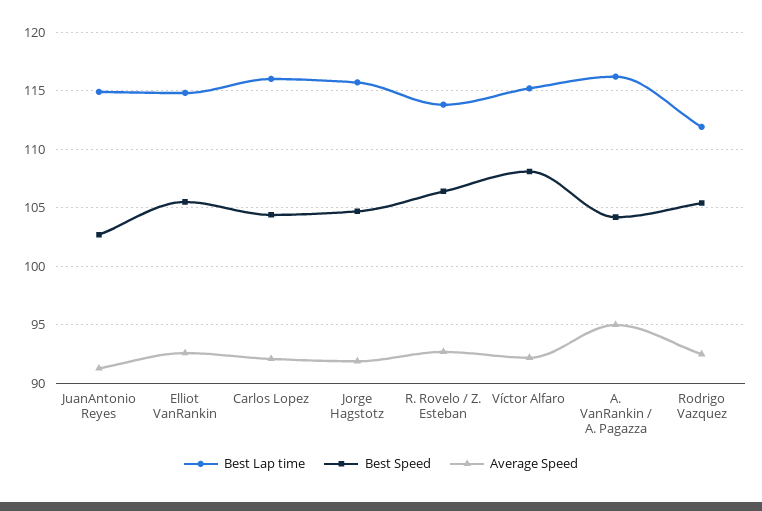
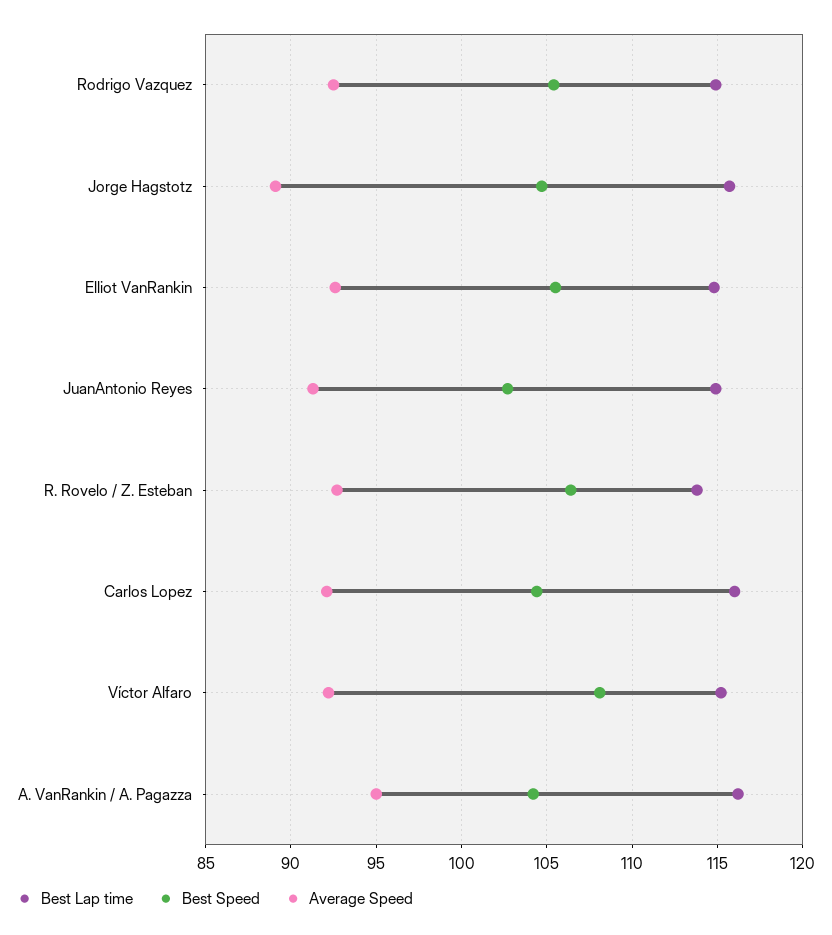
Average Speed, Jorge Hagstotz: 92 -> 89
Best Lap time, Rodrigo Vazquez: 112 -> 115

